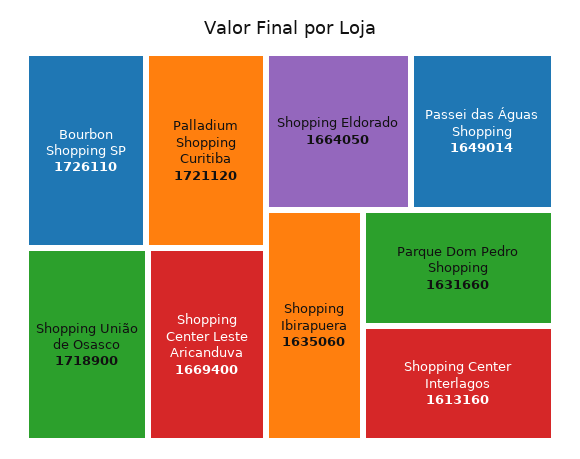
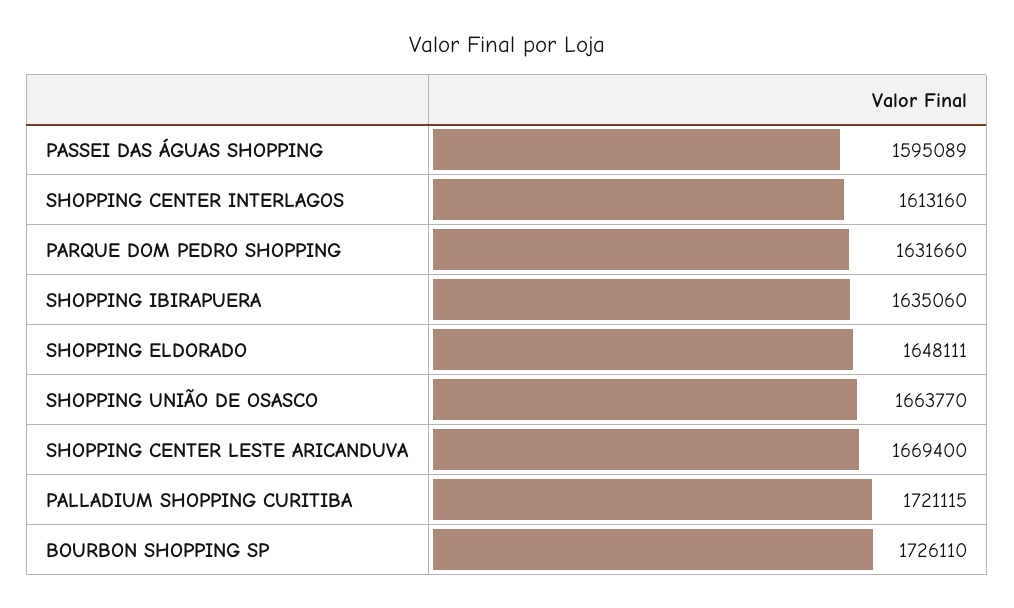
Palladium Shopping Curitiba: 1721120 -> 1721115
Shopping União de Osasco: 1718900 -> 1663770
Shopping Eldorado: 1664050 -> 1648111
Passei das Águas Shopping: 1649014 -> 1595089

